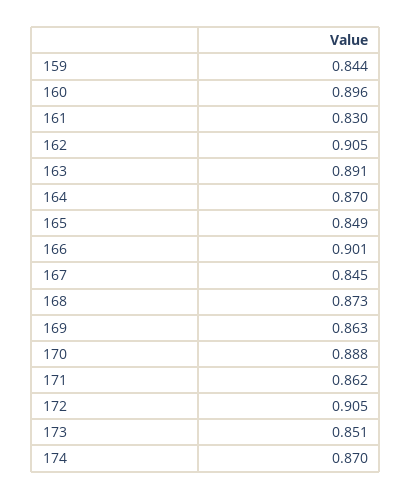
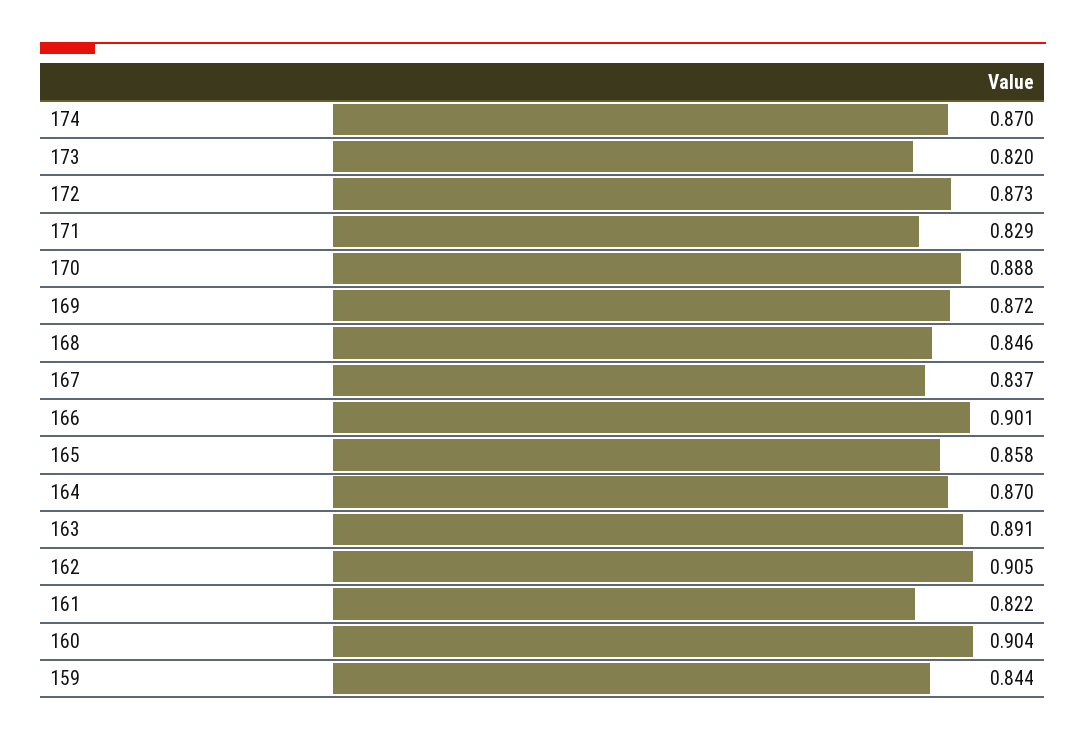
160: 0.896 -> 0.904
161: 0.83 -> 0.822
165: 0.849 -> 0.858
167: 0.845 -> 0.837
168: 0.873 -> 0.846
169: 0.863 -> 0.872
171: 0.862 -> 0.829
172: 0.905 -> 0.873
173: 0.851 -> 0.82

